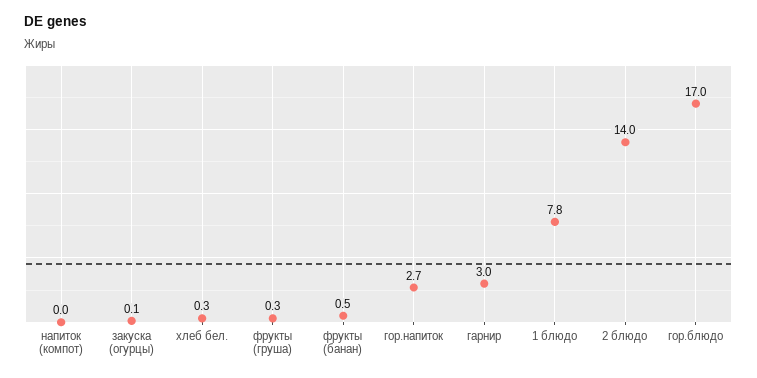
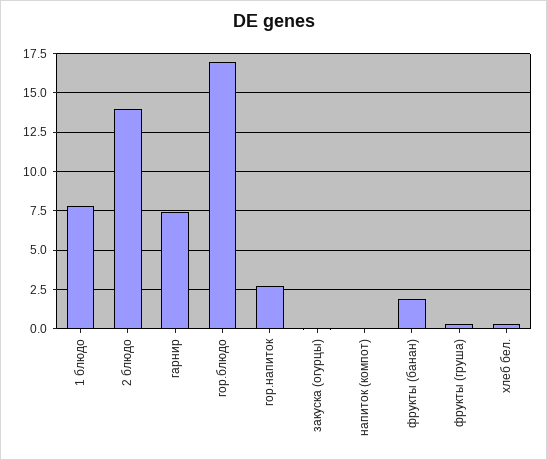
фрукты (банан): 0.5 -> 2
гарнир: 3 -> 7.5

